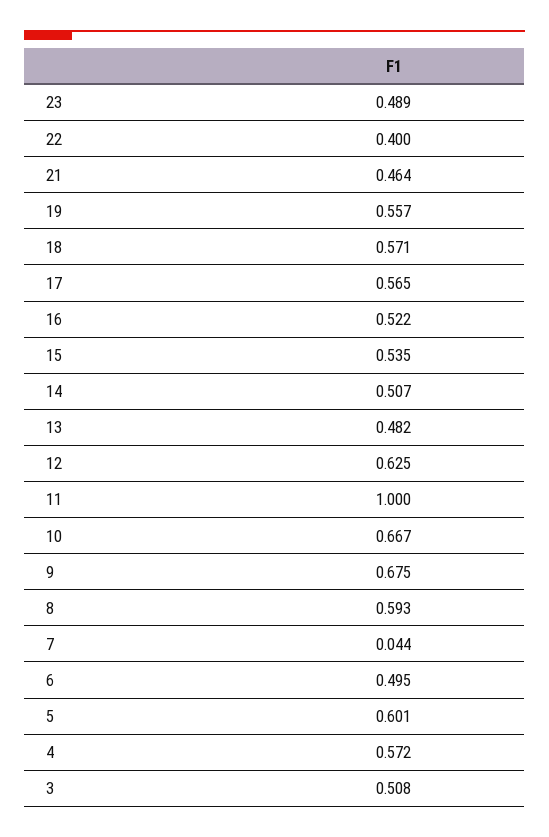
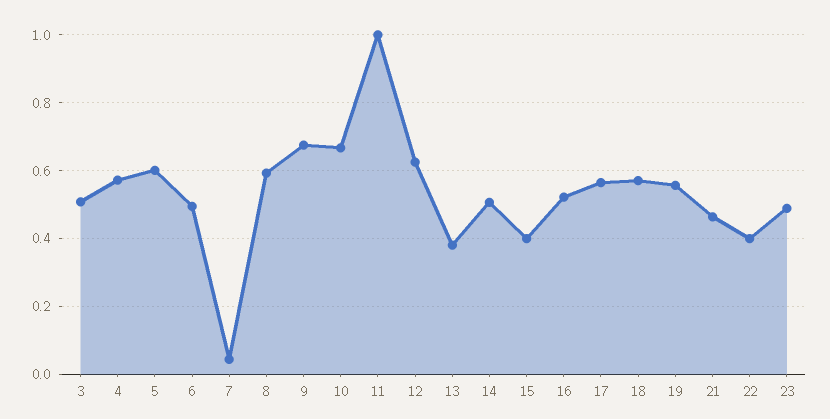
15: 0.535 -> 0.4
13: 0.482 -> 0.38

